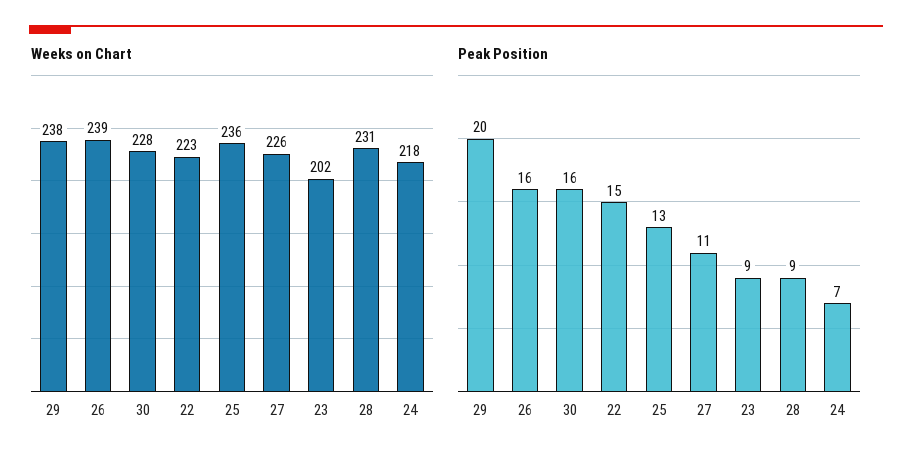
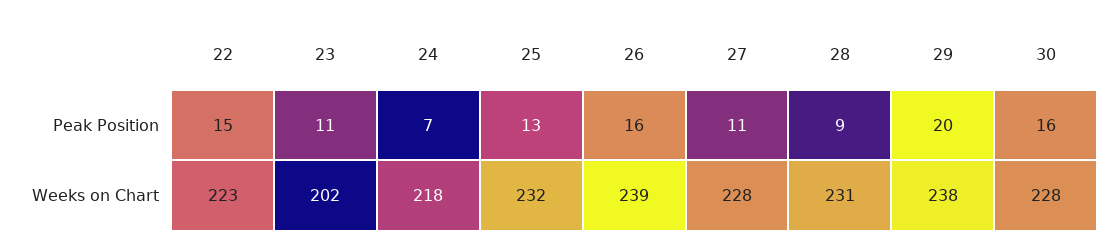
Weeks on Chart, 25: 236 -> 232
Weeks on Chart, 27: 226 -> 228
Peak Position, 23: 9 -> 11

